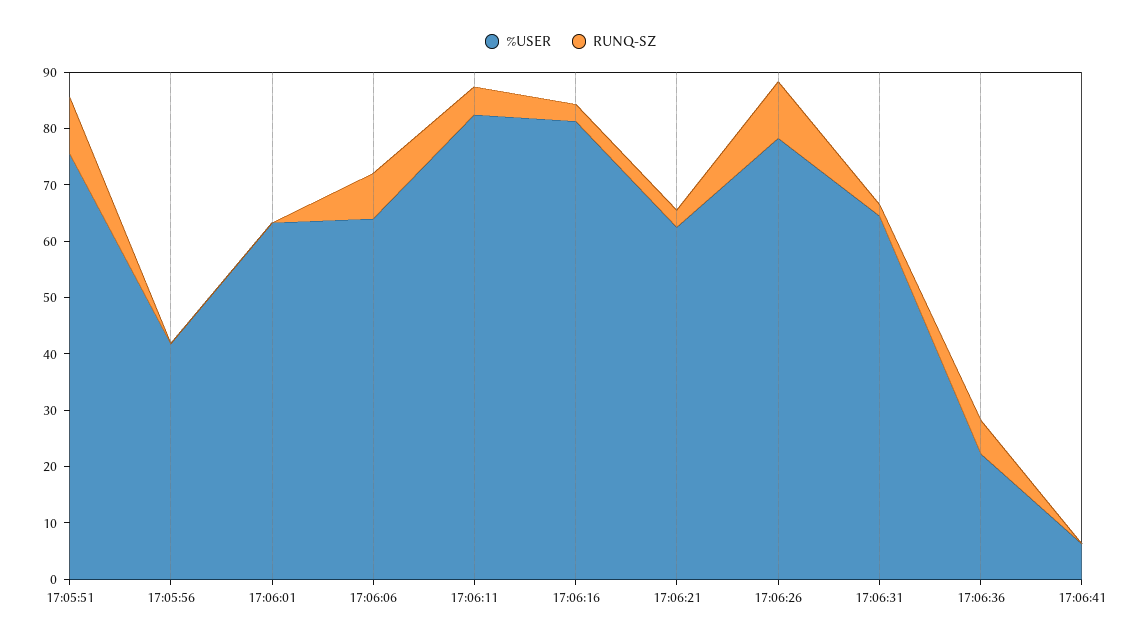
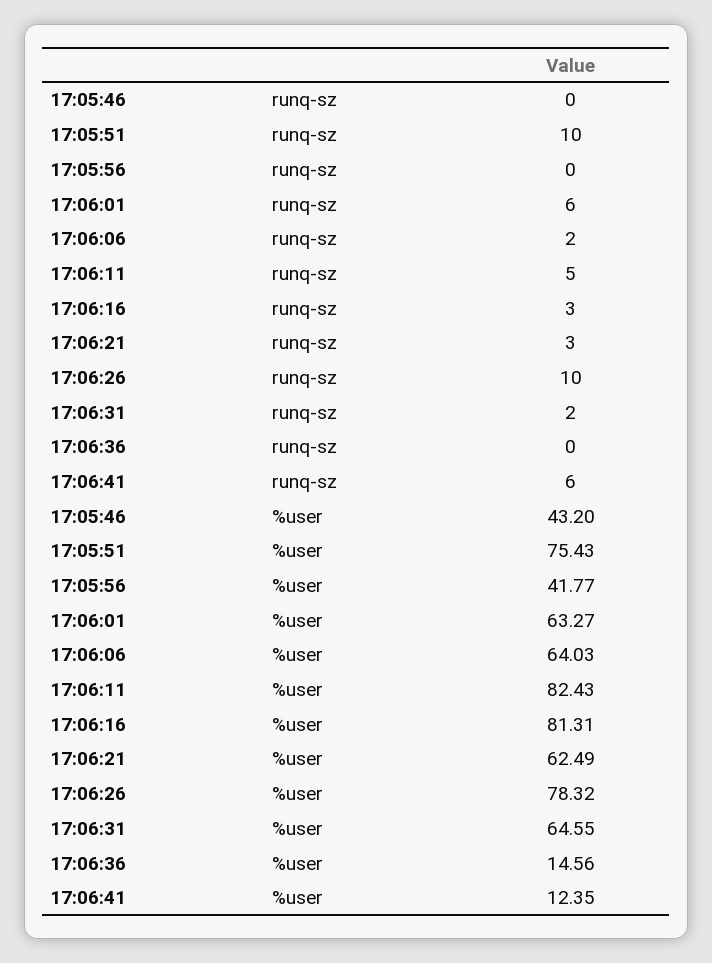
RUNQ-SZ, 17:06:01: 0 -> 6
RUNQ-SZ, 17:06:06: 8 -> 2
%USER, 17:06:36: 22 -> 14.56
RUNQ-SZ, 17:06:36: 6 -> 0
%USER, 17:06:41: 6 -> 12.35
RUNQ-SZ, 17:06:41: 0 -> 6
RUNQ-SZ, 17:05:46: none -> 0
%USER, 17:05:46: none -> 43.2

